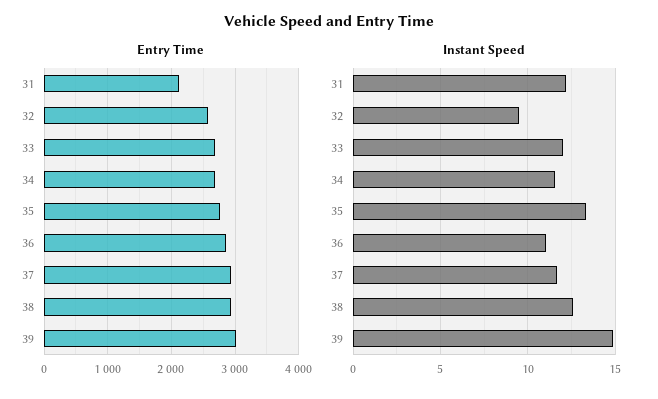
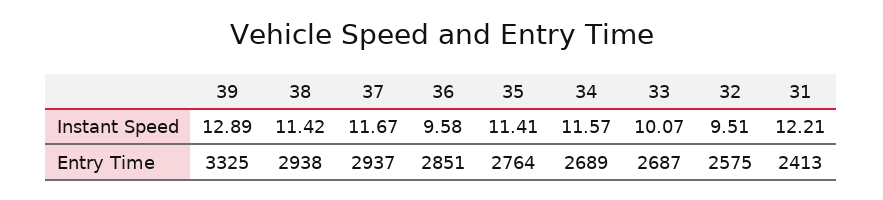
Entry Time, 31: 2100 -> 2413
Entry Time, 39: 3000 -> 3325
Instant Speed, 33: 12 -> 10.07
Instant Speed, 35: 13.5 -> 11.41
Instant Speed, 36: 11 -> 9.58
Instant Speed, 38: 12.5 -> 11.42
Instant Speed, 39: 15 -> 12.89

